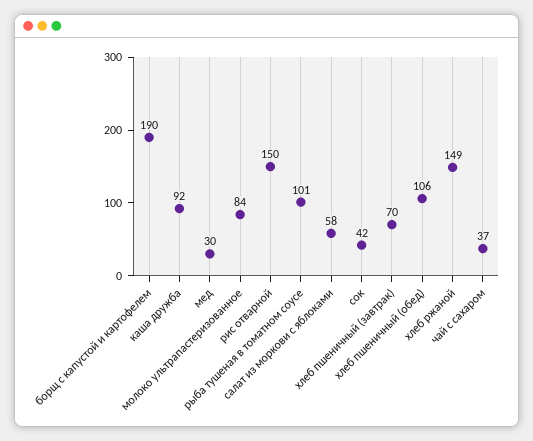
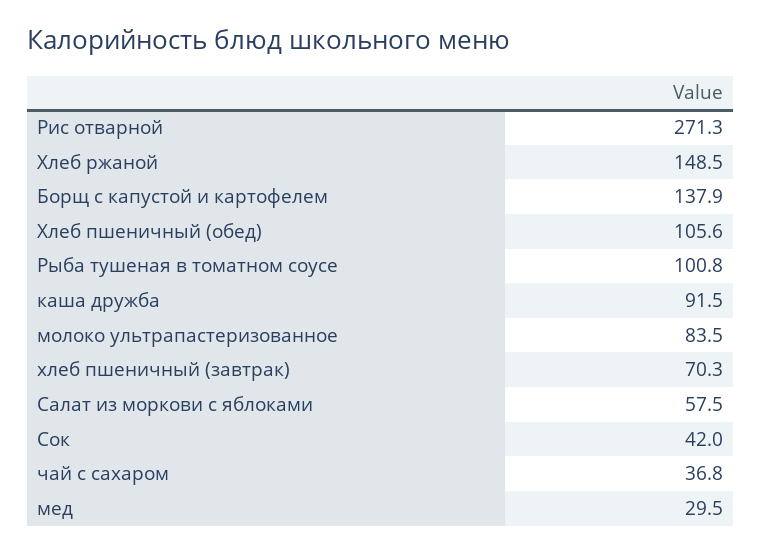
борщ с капустой и картофелем: 190 -> 137.9
рис отварной: 150 -> 271.3

